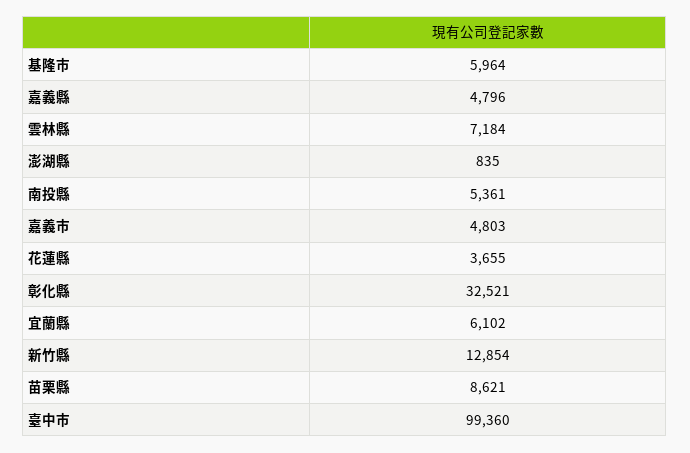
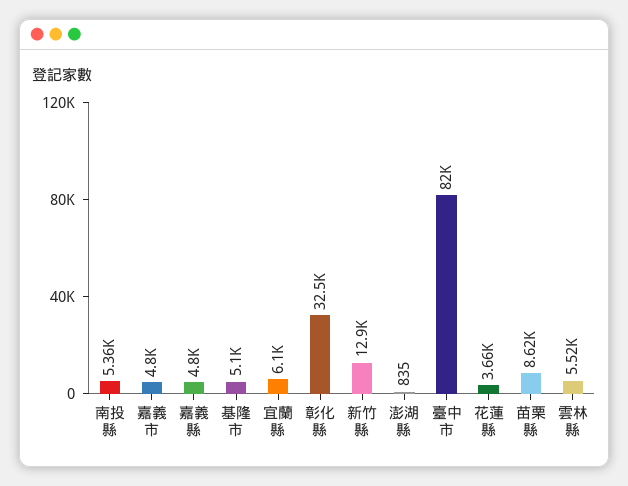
基隆市: 5964 -> 5100
雲林縣: 7184 -> 5520
臺中市: 99360 -> 82000

